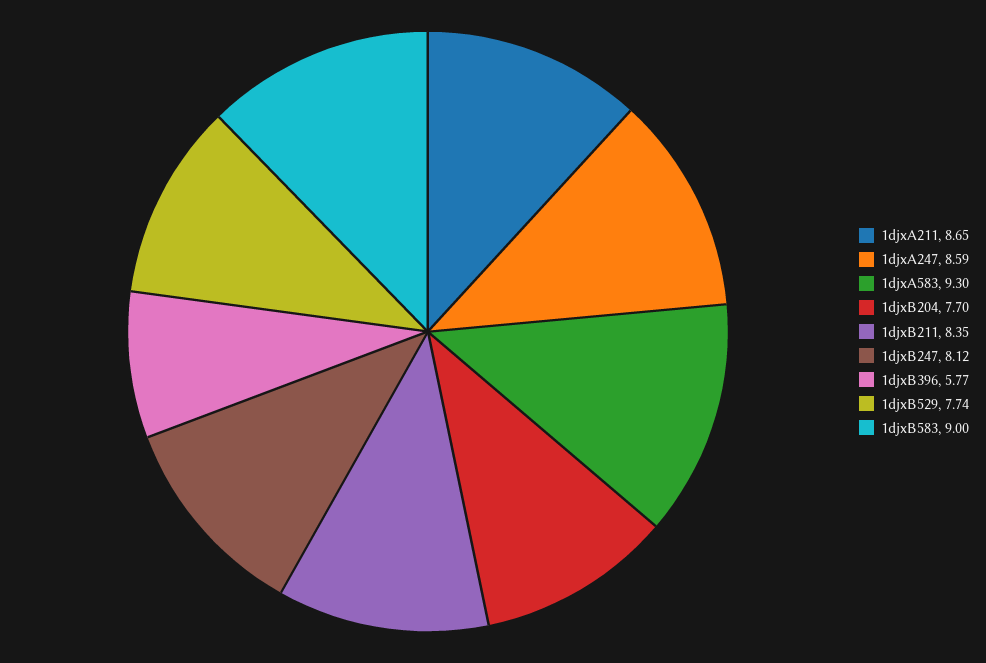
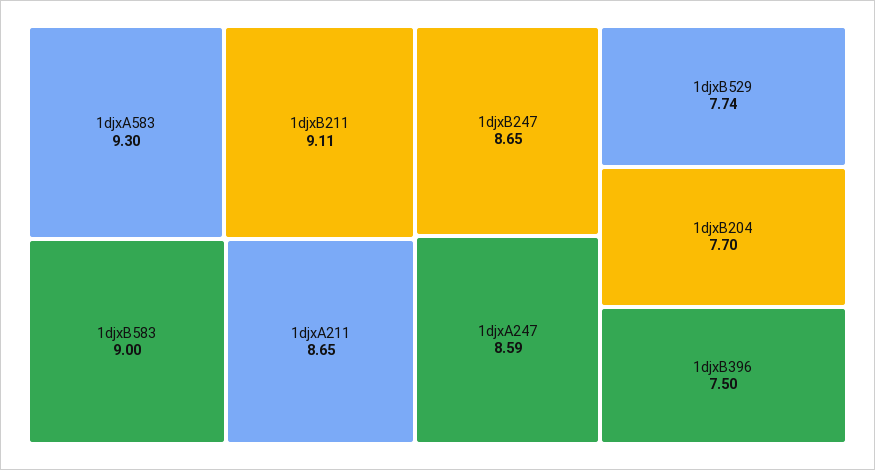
1djxB211: 8.35 -> 9.11
1djxB247: 8.12 -> 8.65
1djxB396: 5.77 -> 7.5

